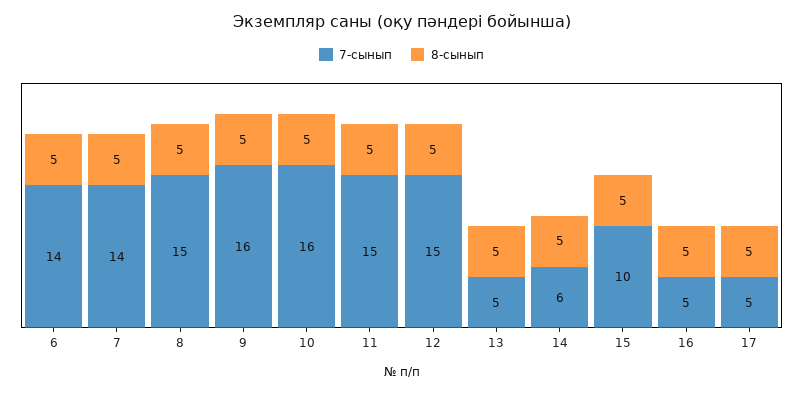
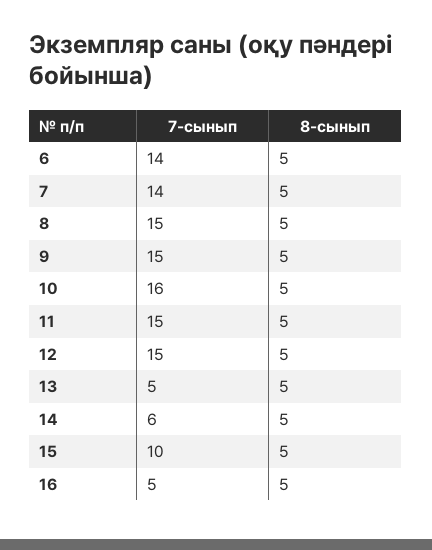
7-сынып, 9: 16 -> 15
7-сынып, 17: 5 -> none
8-сынып, 17: 5 -> none

